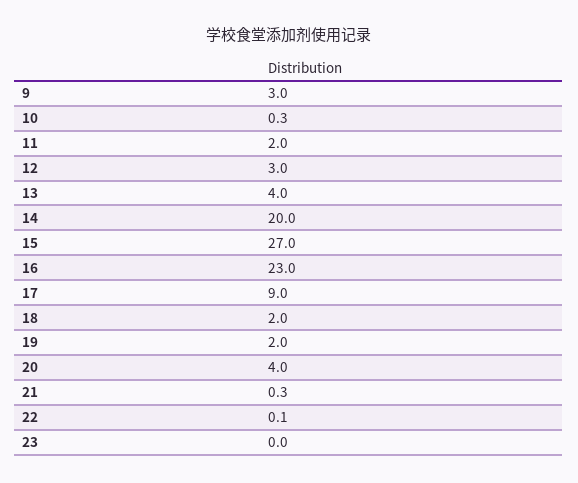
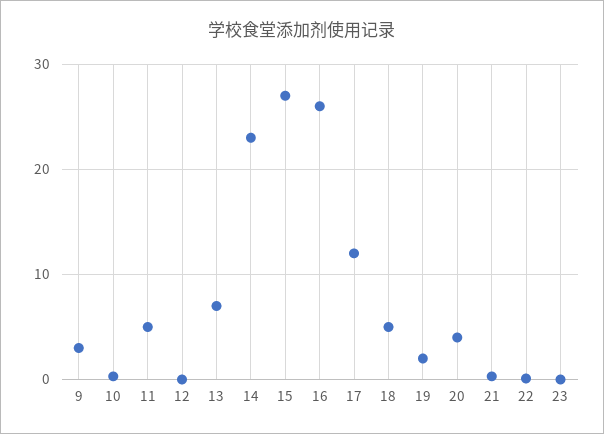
11: 2 -> 5
12: 3 -> 0
13: 4 -> 7
14: 20 -> 23
16: 23 -> 26
17: 9 -> 12
18: 2 -> 5

